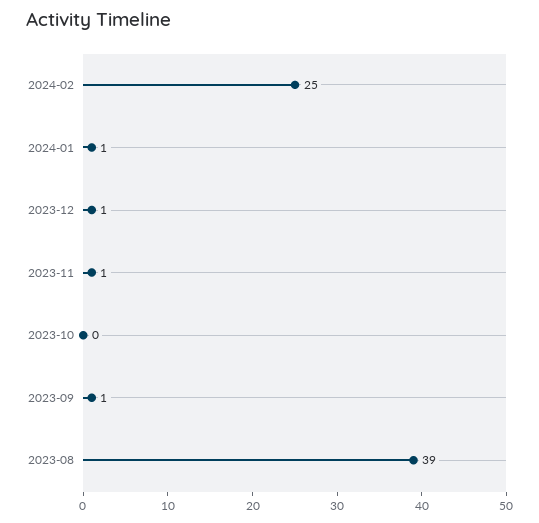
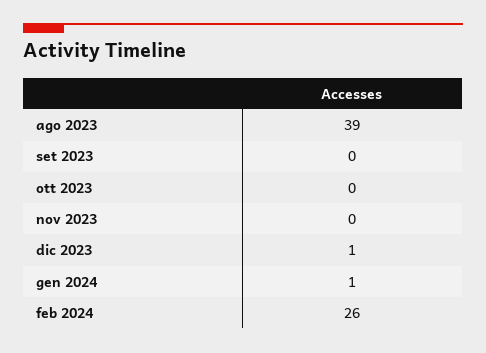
2024-02: 25 -> 26
2023-11: 1 -> 0
2023-09: 1 -> 0

